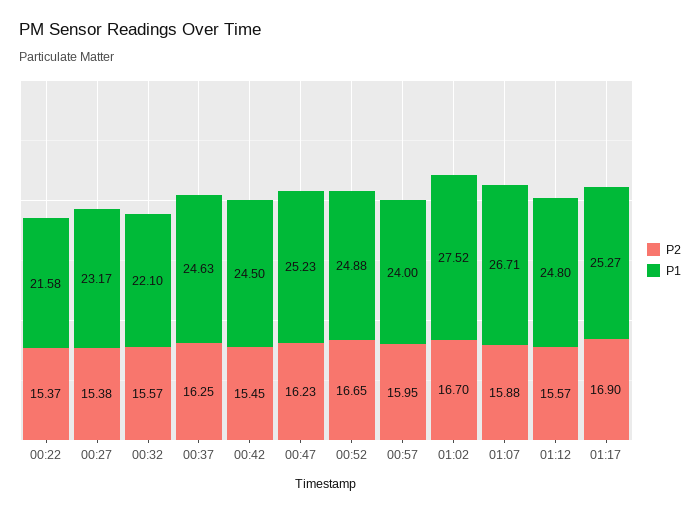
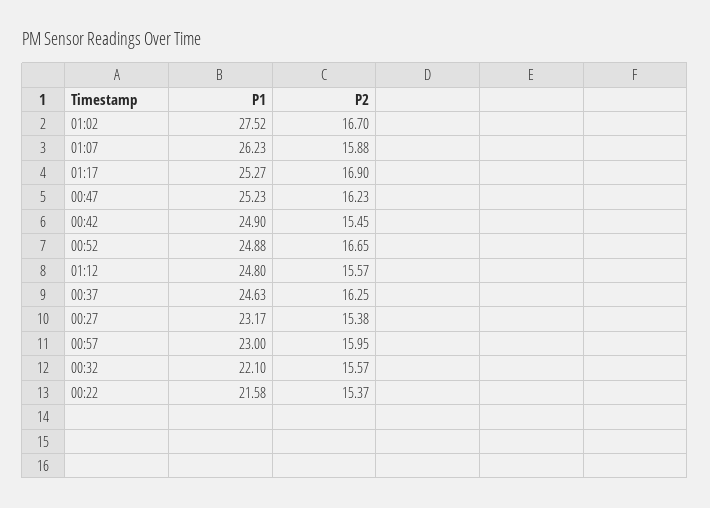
P1, 00:42: 24.5 -> 24.9
P1, 00:57: 24 -> 23
P1, 01:07: 26.71 -> 26.23

